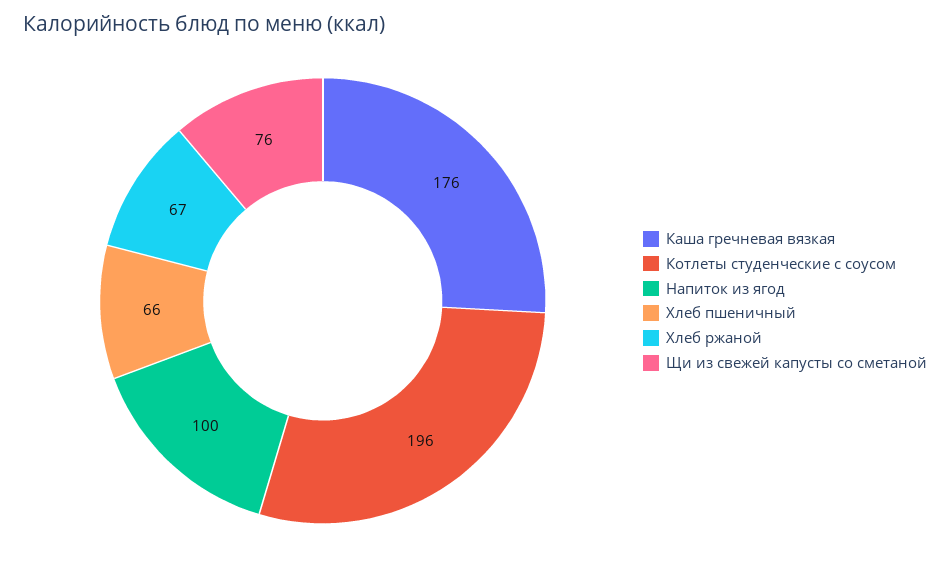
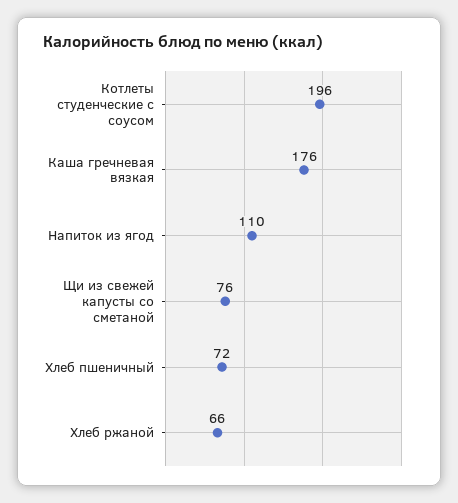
Напиток из ягод: 100 -> 110
Хлеб пшеничный: 66 -> 72
Хлеб ржаной: 67 -> 66

